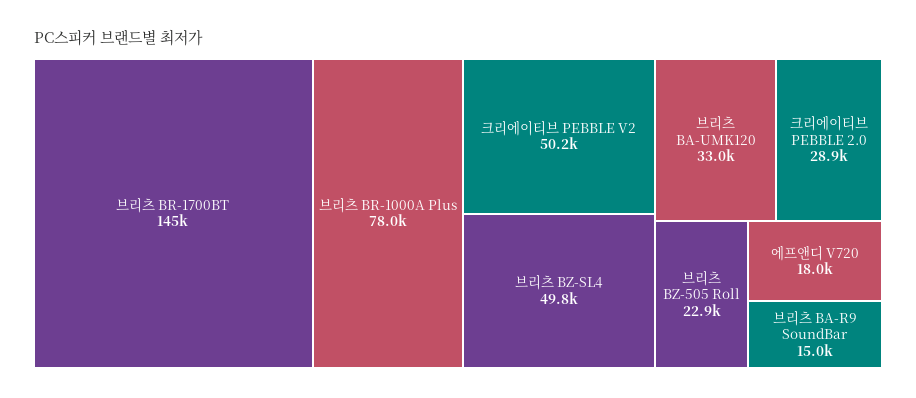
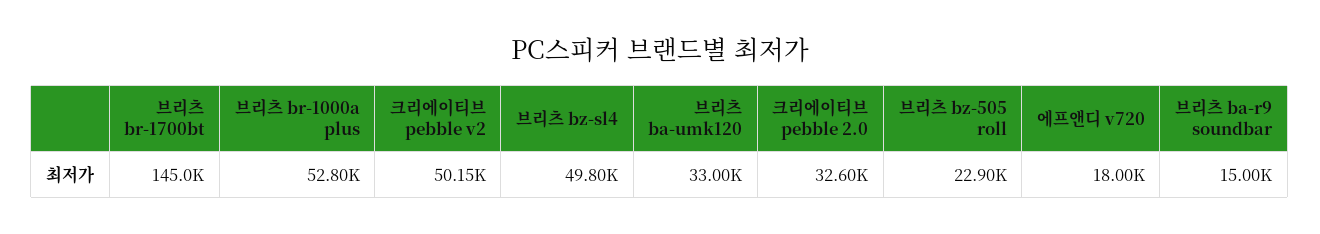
브리츠 BR-1000A Plus: 78000 -> 52800
크리에이티브 PEBBLE 2.0: 28900 -> 32600

